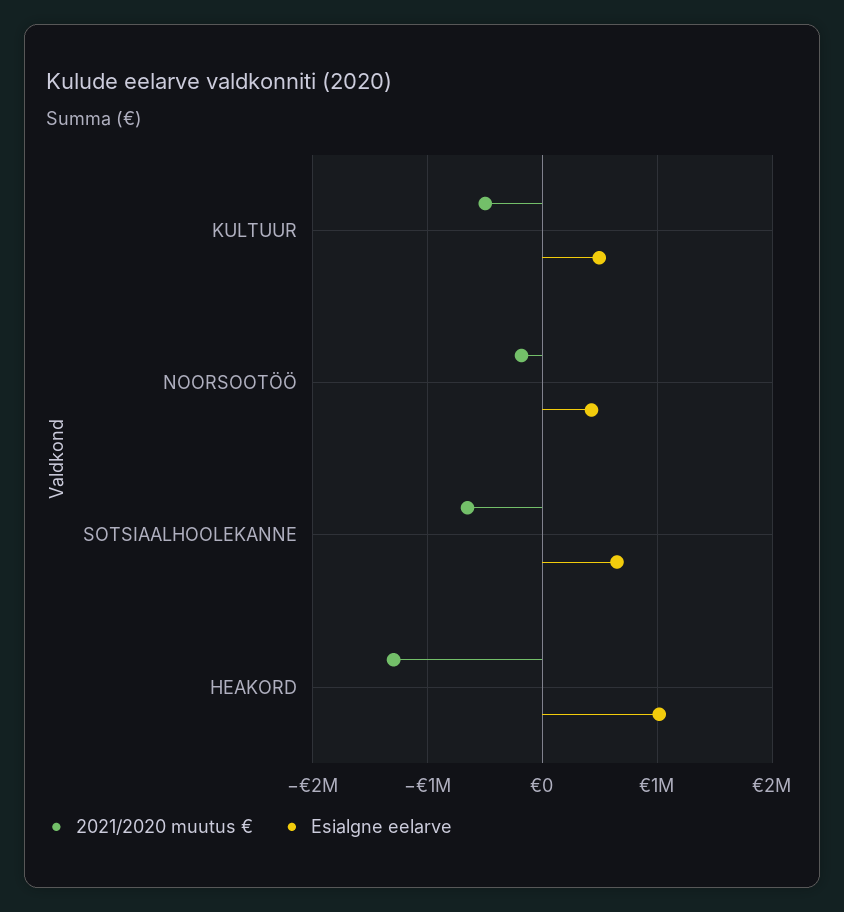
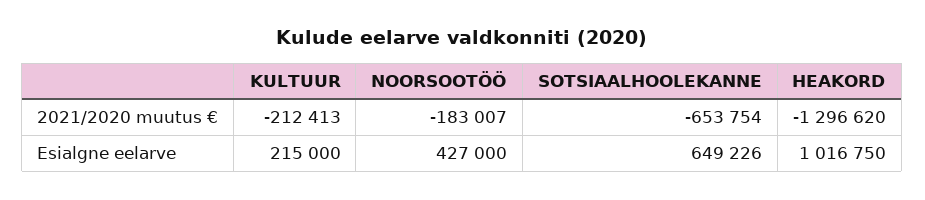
2021/2020 muutus €, KULTUUR: -500000 -> -212413
Esialgne eelarve, KULTUUR: 500000 -> 215000

